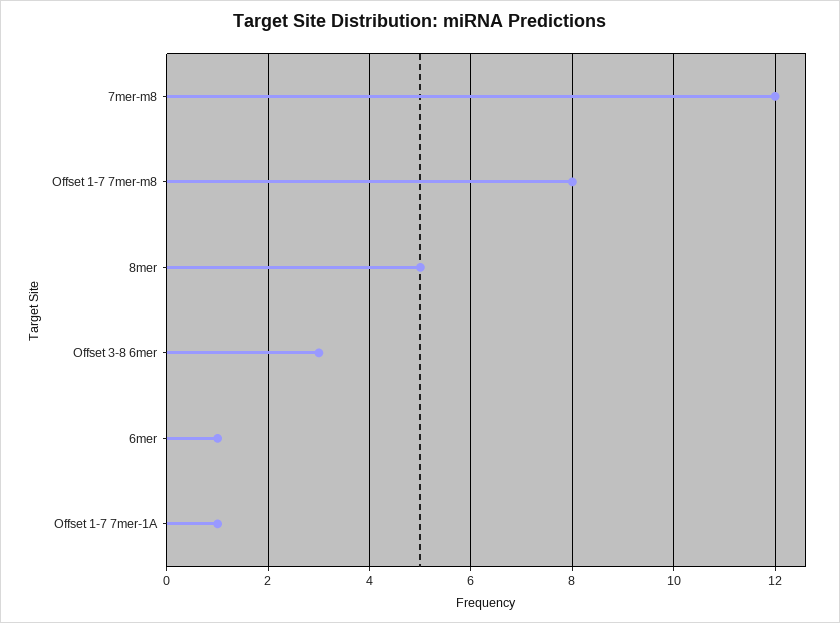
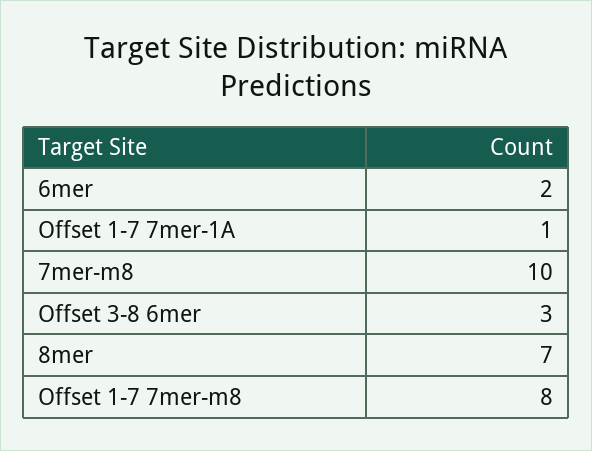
7mer-m8: 12 -> 10
8mer: 5 -> 7
6mer: 1 -> 2

